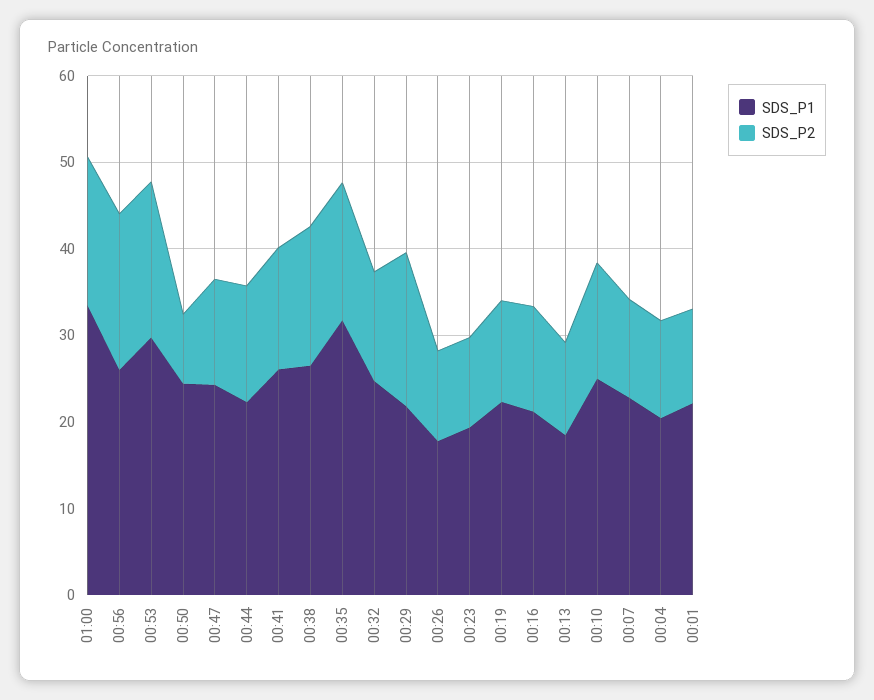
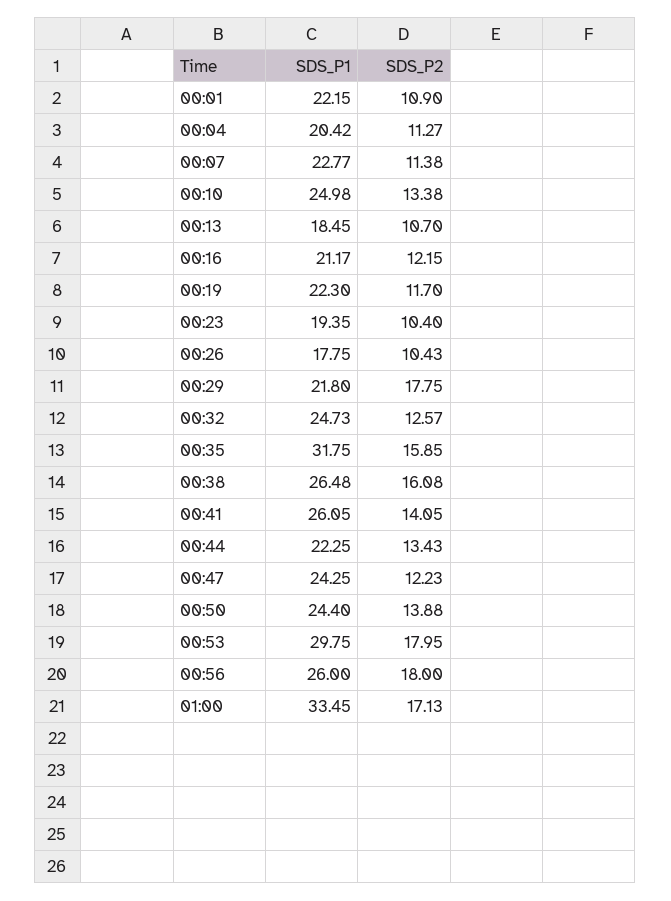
SDS_P2, 00:50: 8 -> 13.88

